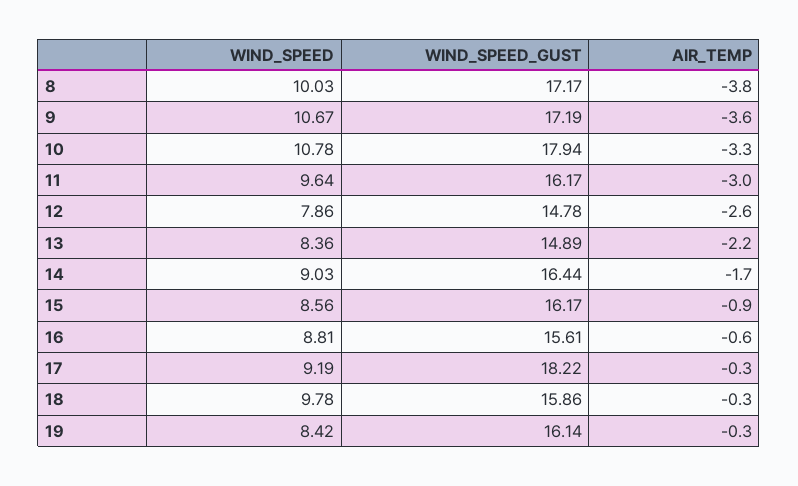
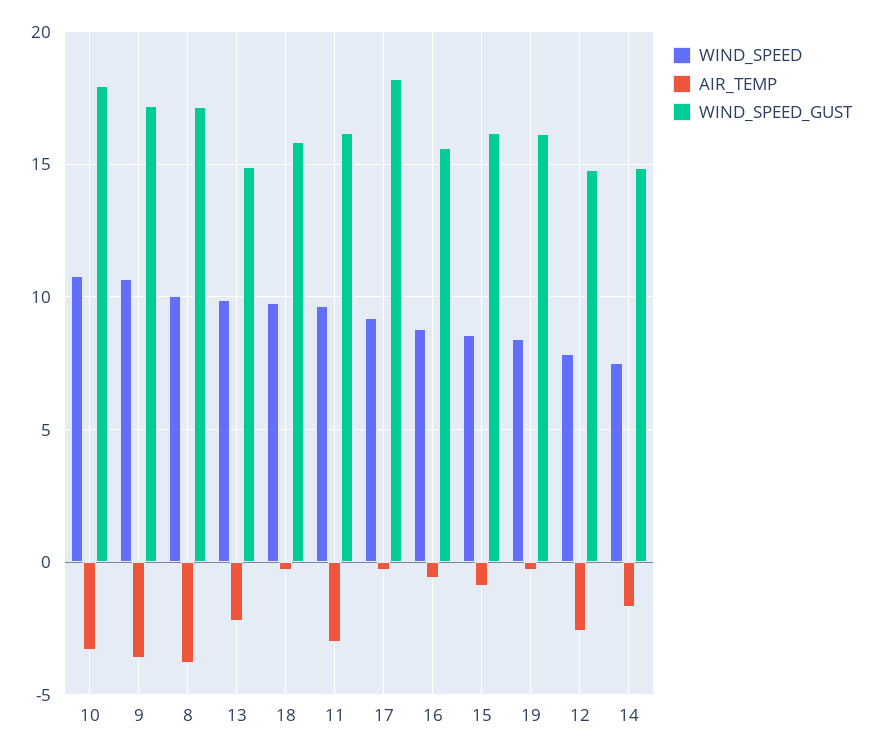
WIND_SPEED, 13: 8.36 -> 10
WIND_SPEED, 14: 9.03 -> 7.5
WIND_SPEED_GUST, 14: 16.44 -> 15

